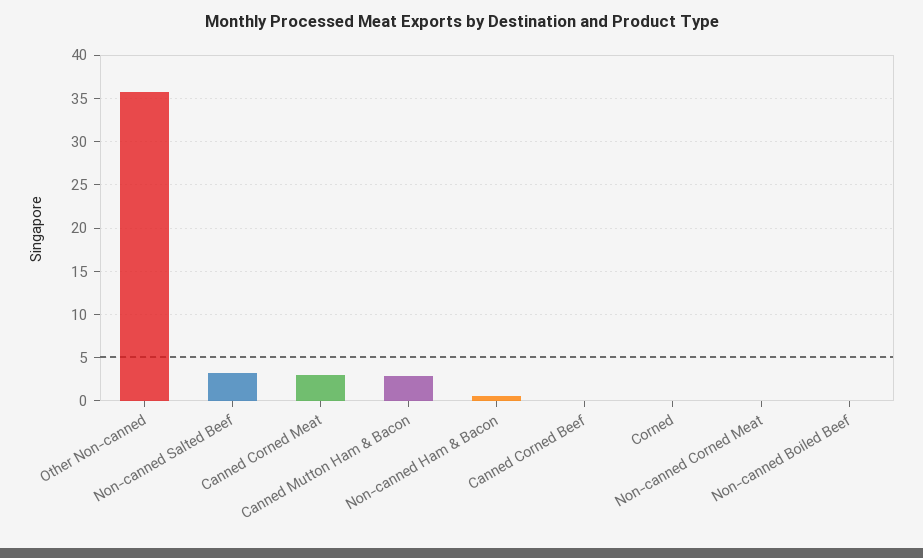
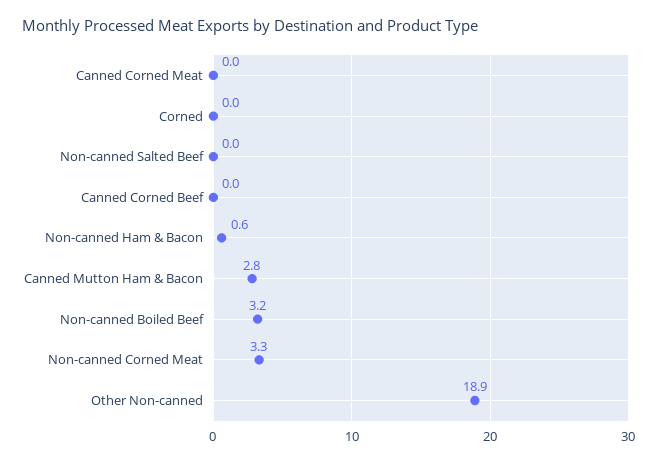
Other Non-canned: 36 -> 18.9
Non-canned Salted Beef: 3 -> 0
Canned Corned Meat: 3 -> 0
Non-canned Corned Meat: 0 -> 3.3
Non-canned Boiled Beef: 0 -> 3.2

